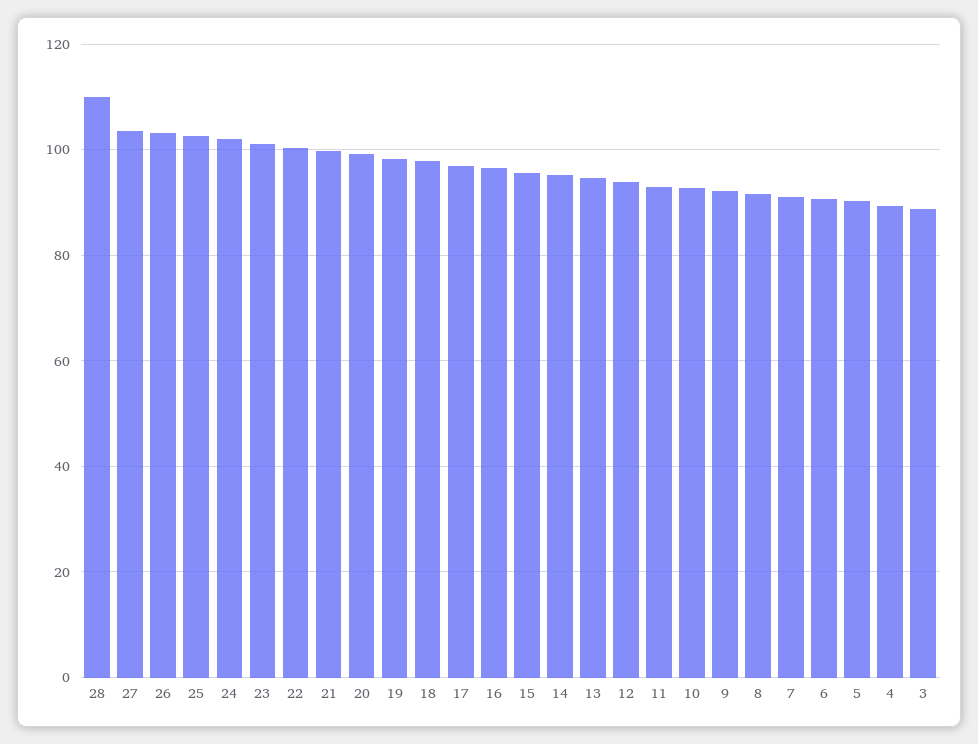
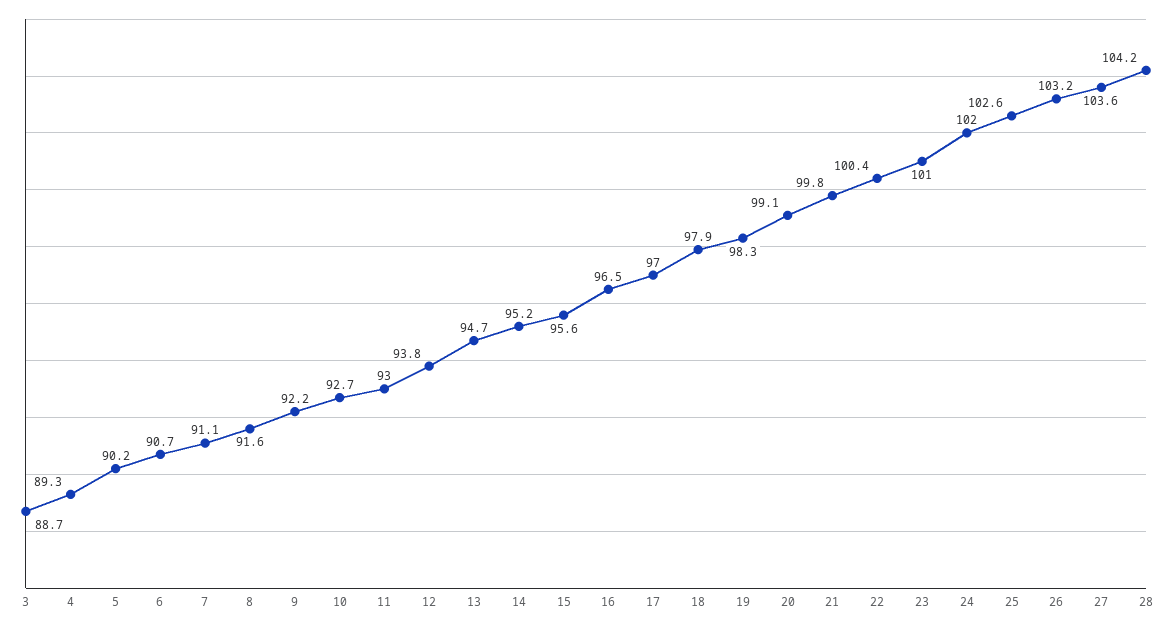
28: 110 -> 104.2

